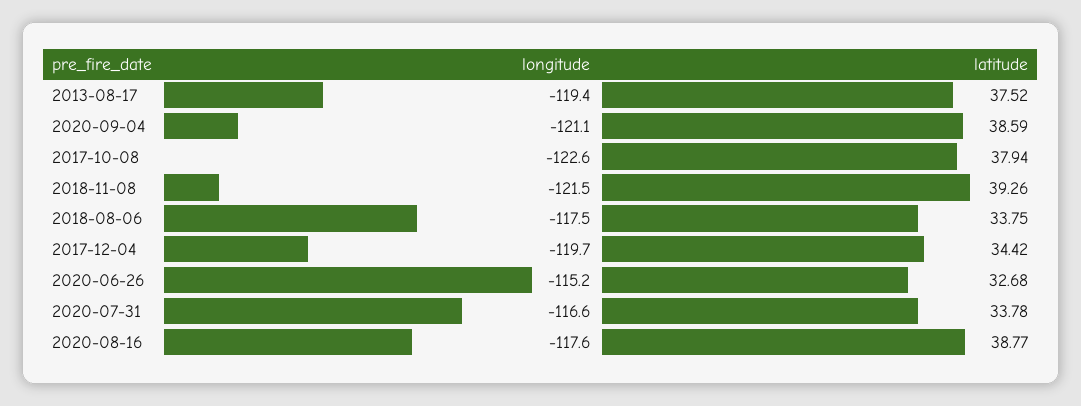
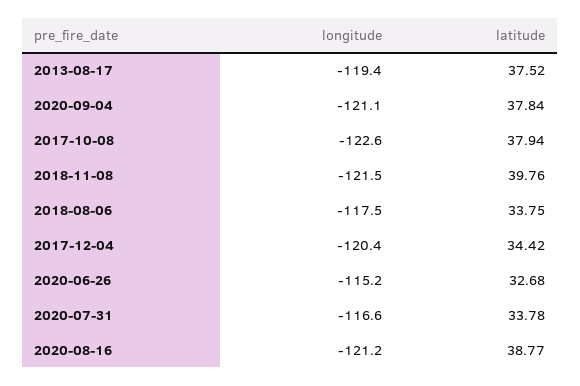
latitude, 2020-09-04: 38.59 -> 37.84
latitude, 2018-11-08: 39.26 -> 39.76
longitude, 2017-12-04: -119.7 -> -120.4
longitude, 2020-08-16: -117.6 -> -121.2

